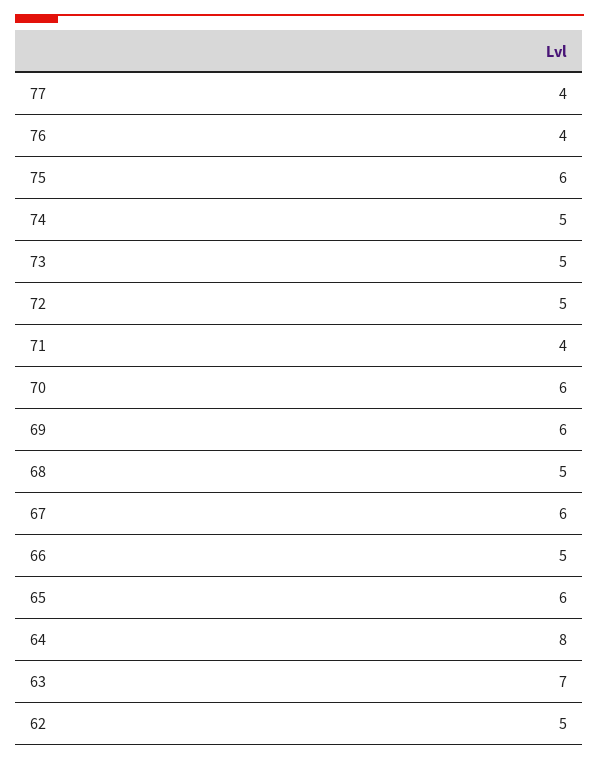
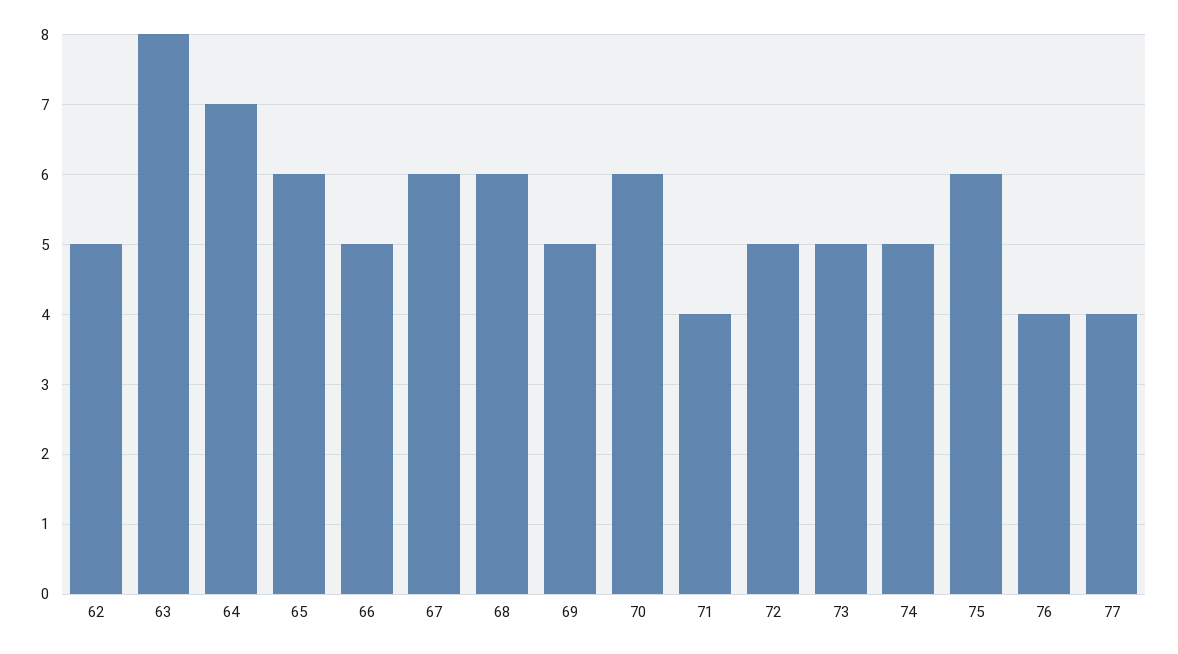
69: 6 -> 5
68: 5 -> 6
64: 8 -> 7
63: 7 -> 8

